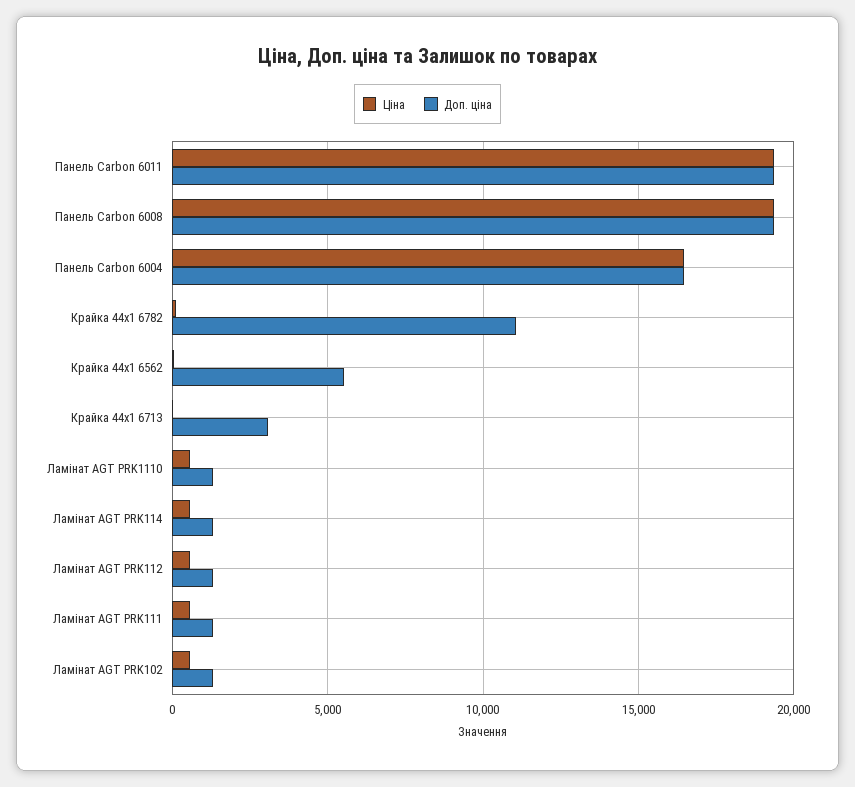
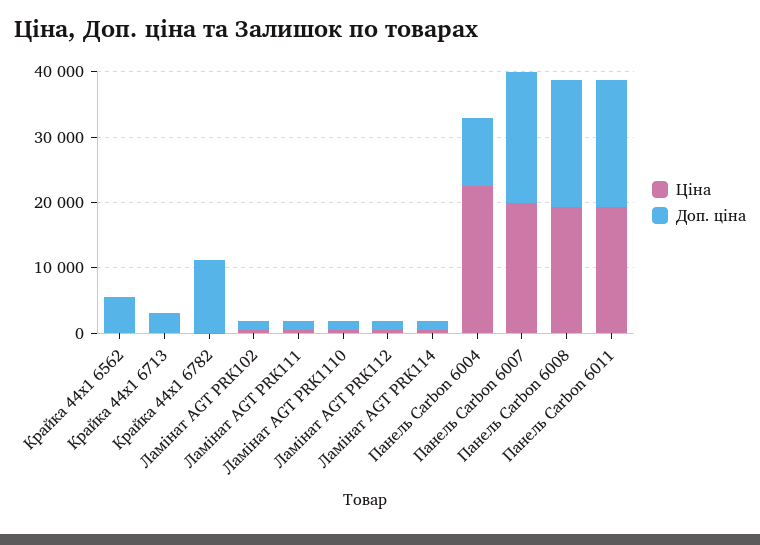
Ціна, Панель Carbon 6004: 16500 -> 22000
Доп. ціна, Панель Carbon 6004: 16500 -> 10000
Ціна, Панель Carbon 6007: none -> 20000
Доп. ціна, Панель Carbon 6007: none -> 20000

